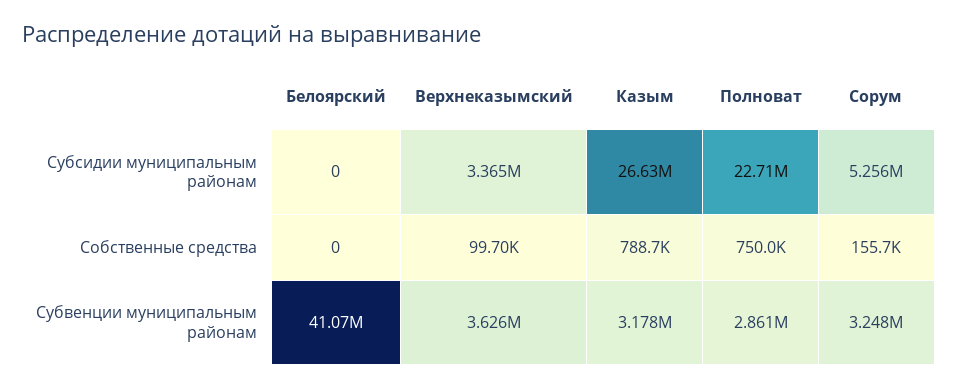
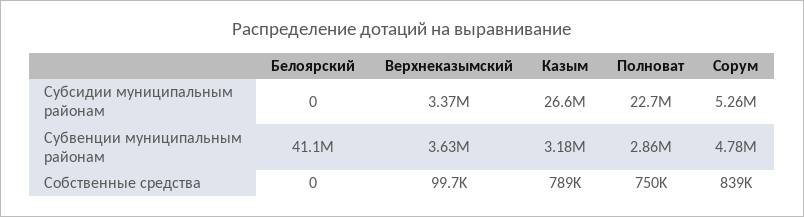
Сорум, Собственные средства: 155700 -> 839000
Сорум, Субвенции муниципальным районам: 3248000 -> 4780000

